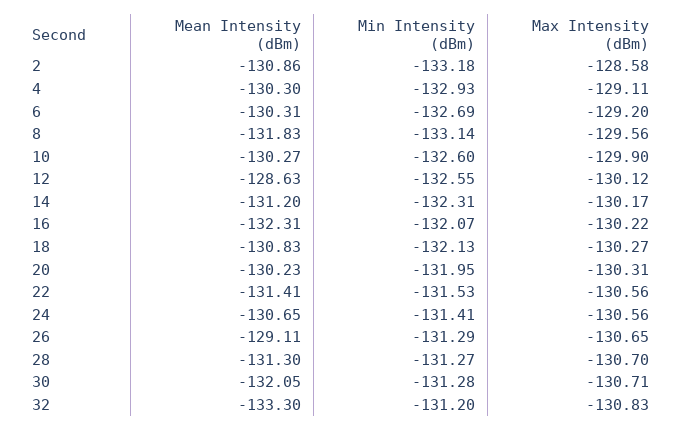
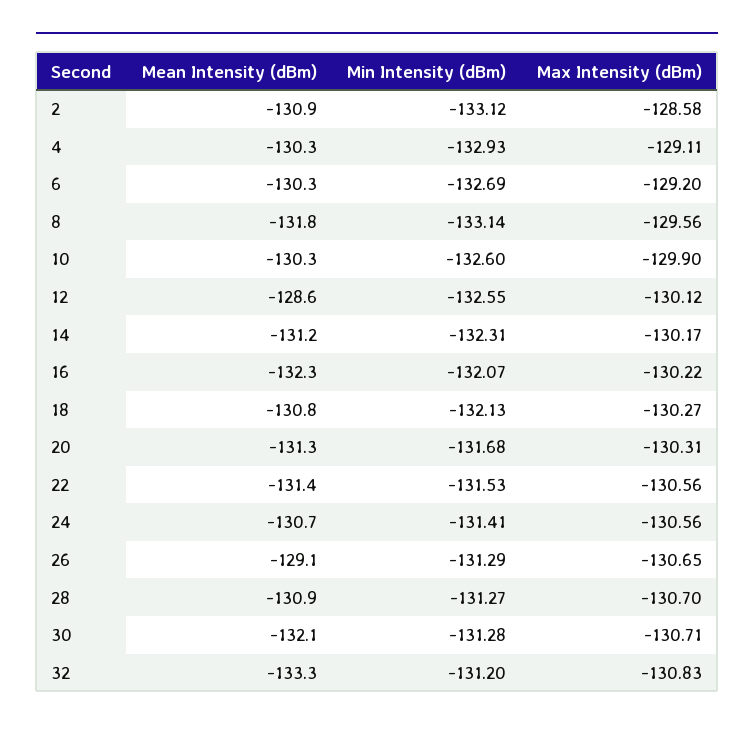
Min Intensity (dBm), 2: -133.18 -> -133.12
Mean Intensity (dBm), 20: -130.23 -> -131.3
Min Intensity (dBm), 20: -131.95 -> -131.68
Mean Intensity (dBm), 28: -131.3 -> -130.9

